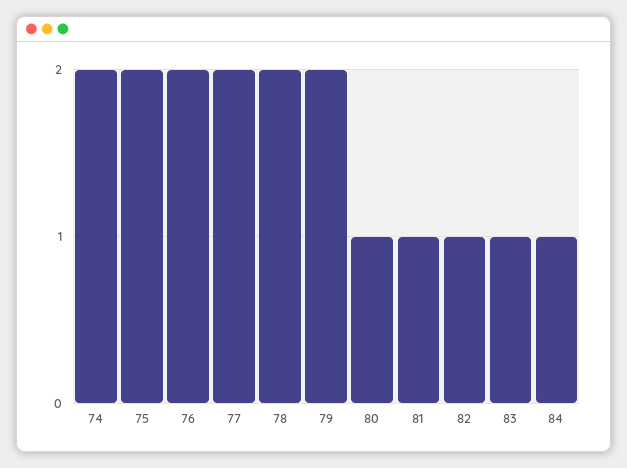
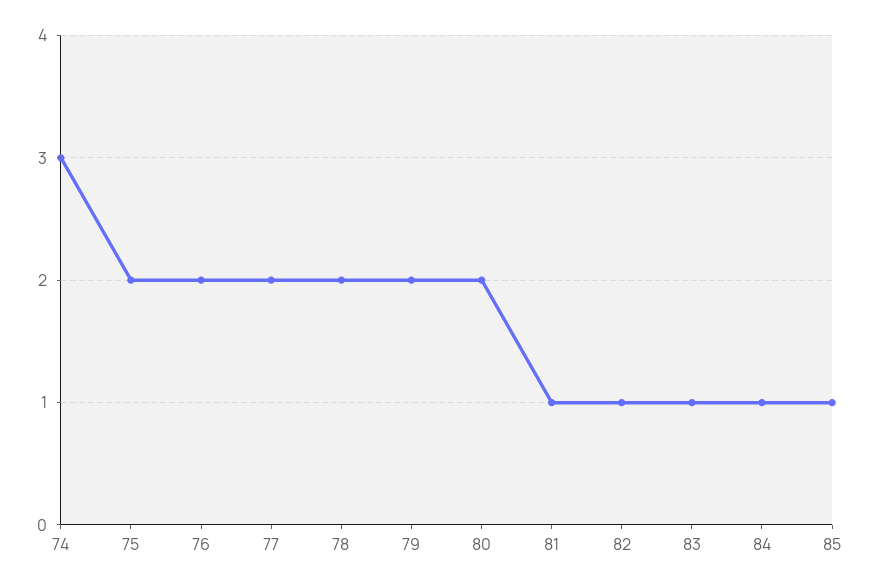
74: 2 -> 3
80: 1 -> 2
85: none -> 1

